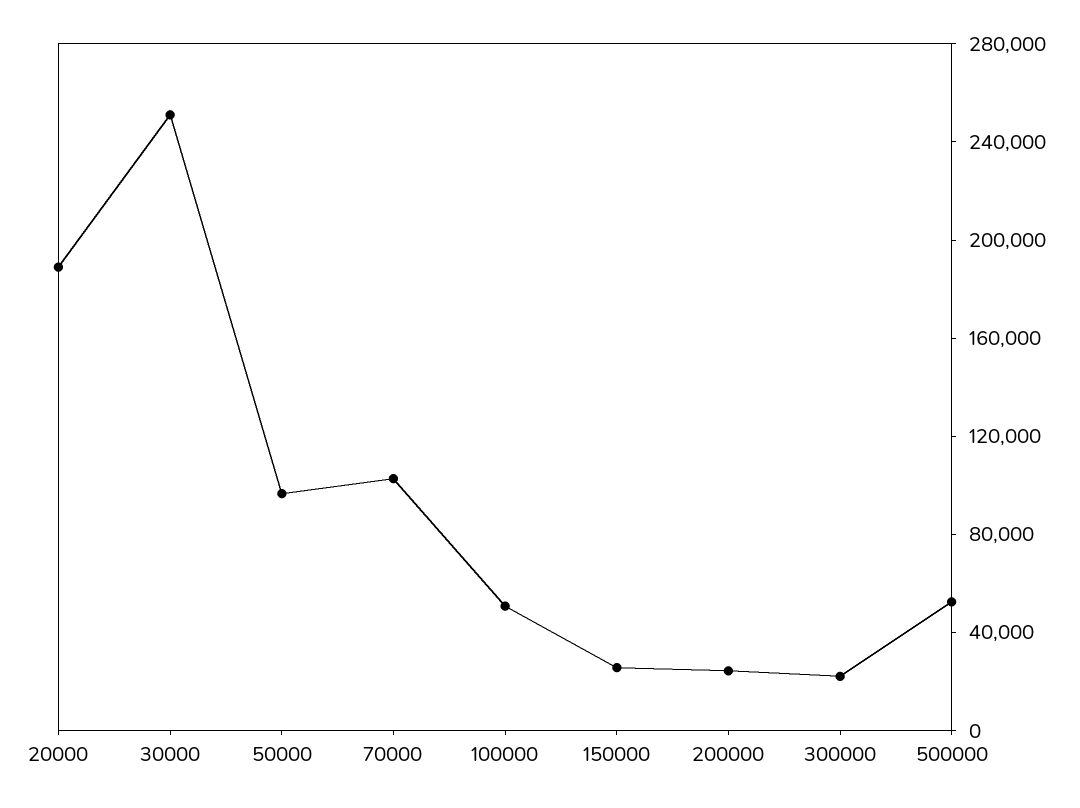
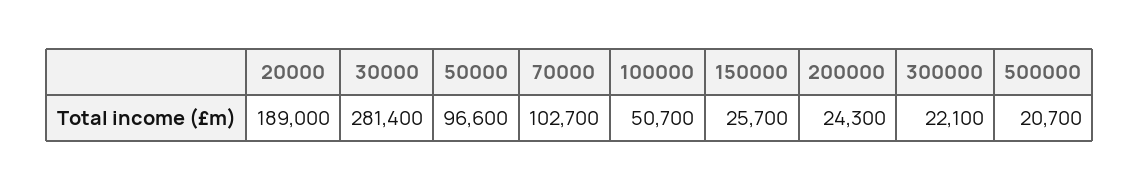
30000: 250000 -> 281400
500000: 50000 -> 20700

